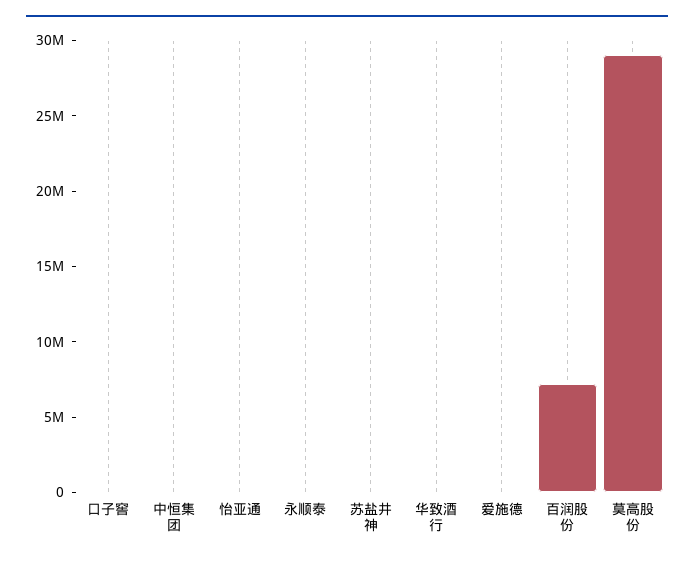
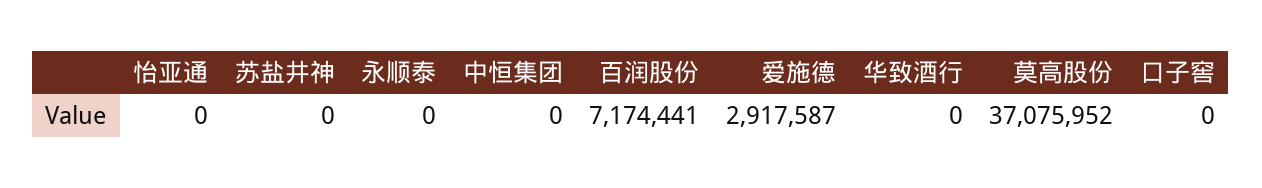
爱施德: 0 -> 2917587
莫高股份: 29000000 -> 37075952

